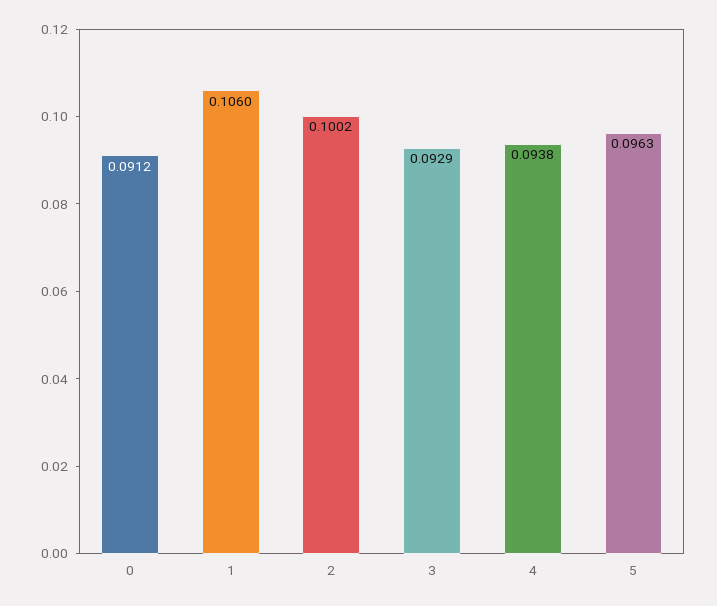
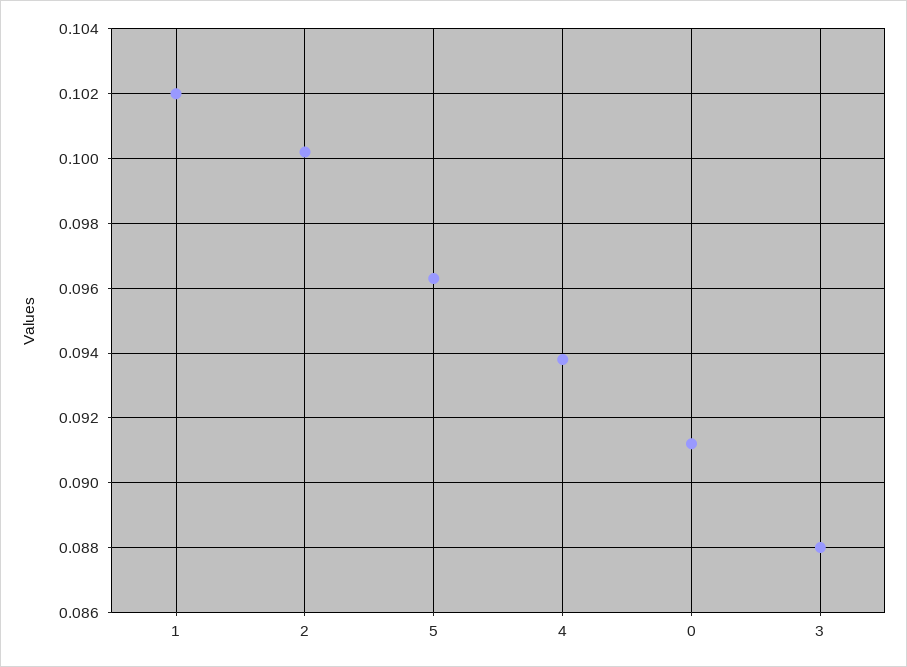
1: 0.106 -> 0.102
3: 0.0929 -> 0.088

